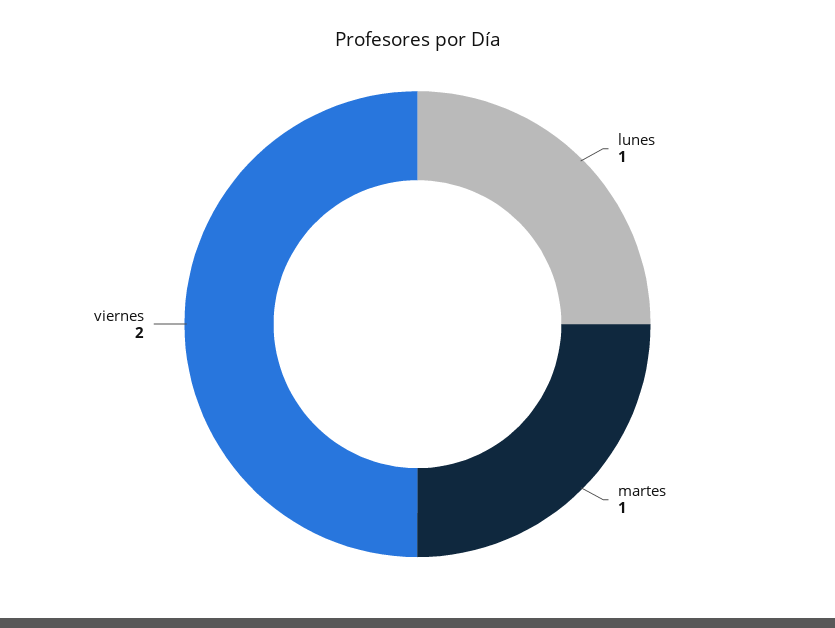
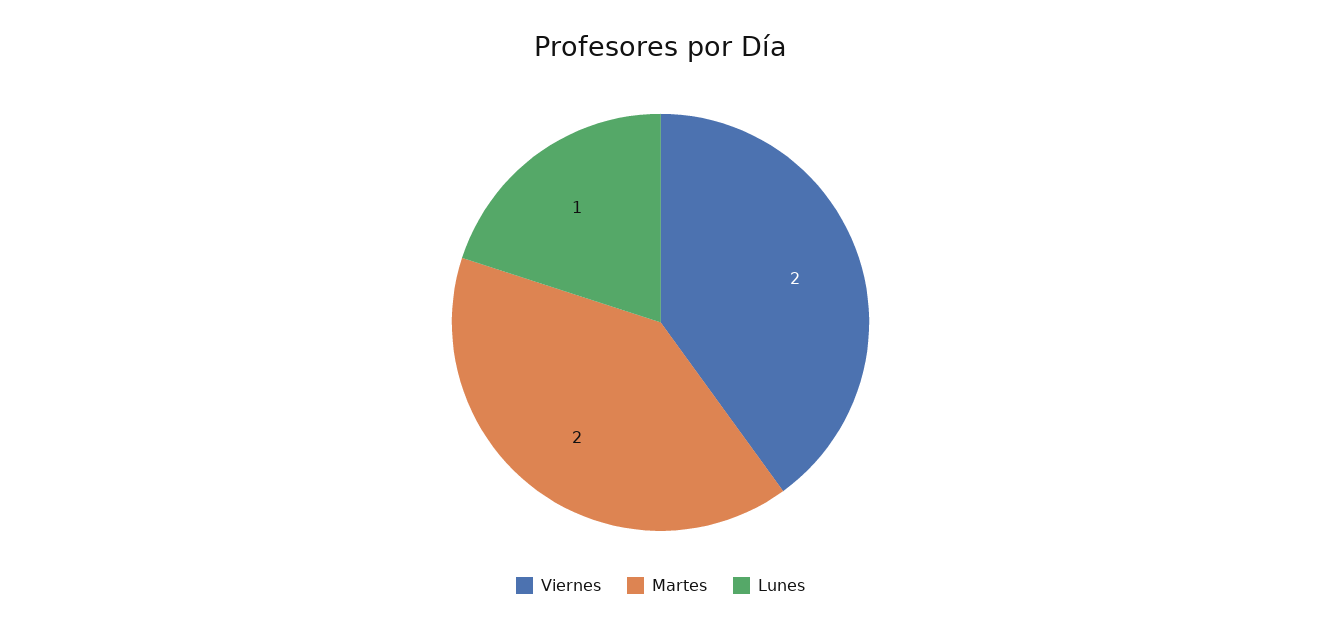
martes: 1 -> 2

